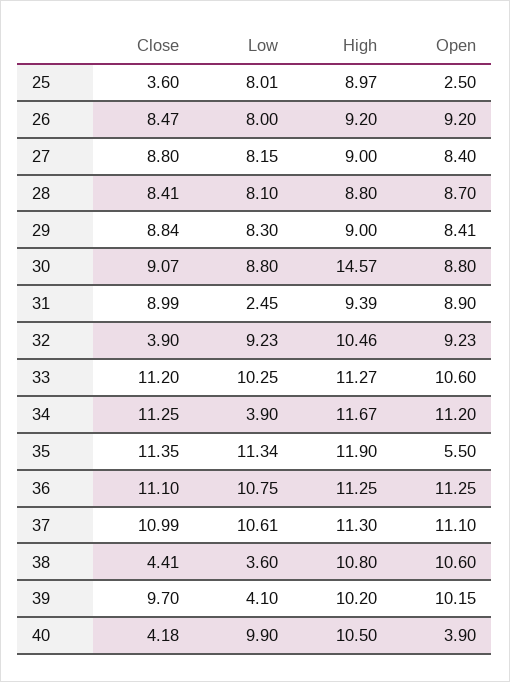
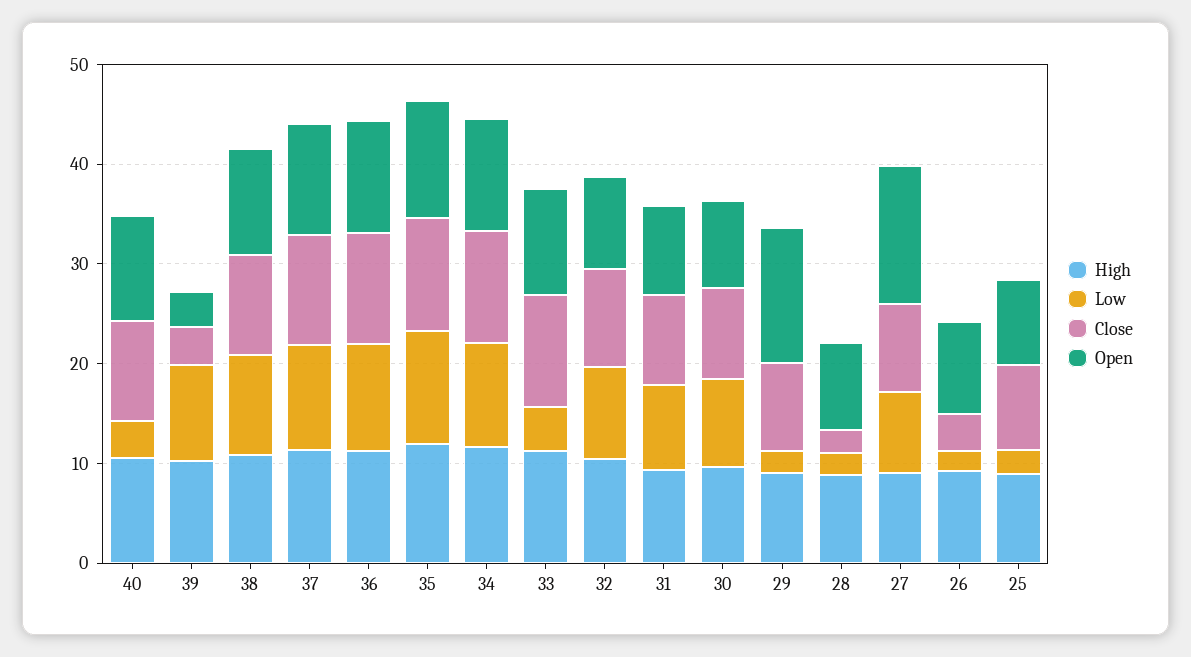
Close, 25: 3.6 -> 8
Low, 25: 8.01 -> 2
Open, 25: 2.5 -> 8
Close, 26: 8.47 -> 4
Low, 26: 8 -> 2
Open, 27: 8.4 -> 14
Close, 28: 8.41 -> 2
Low, 28: 8.1 -> 2
Low, 29: 8.3 -> 2
Open, 29: 8.41 -> 14
High, 30: 14.57 -> 10
Low, 31: 2.45 -> 8
Close, 32: 3.9 -> 10
Low, 33: 10.25 -> 4
Low, 34: 3.9 -> 10
Open, 35: 5.5 -> 12
Close, 38: 4.41 -> 10
Low, 38: 3.6 -> 10
Close, 39: 9.7 -> 4
Low, 39: 4.1 -> 10
Open, 39: 10.15 -> 4
Close, 40: 4.18 -> 10
Low, 40: 9.9 -> 4
Open, 40: 3.9 -> 10

